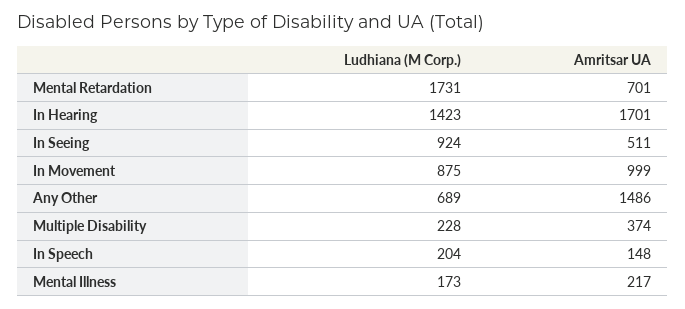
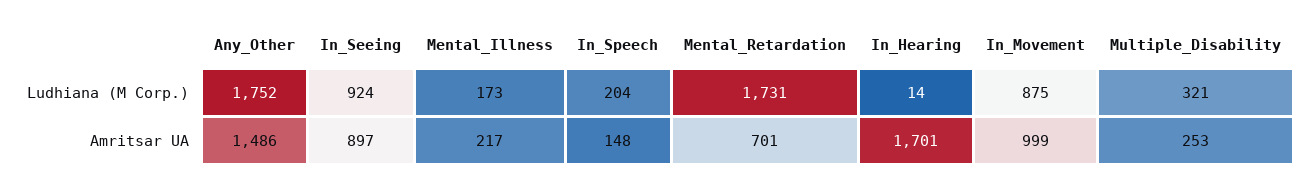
Ludhiana (M Corp.), In Hearing: 1423 -> 14
Amritsar UA, In Seeing: 511 -> 897
Ludhiana (M Corp.), Any Other: 689 -> 1752
Ludhiana (M Corp.), Multiple Disability: 228 -> 321
Amritsar UA, Multiple Disability: 374 -> 253

